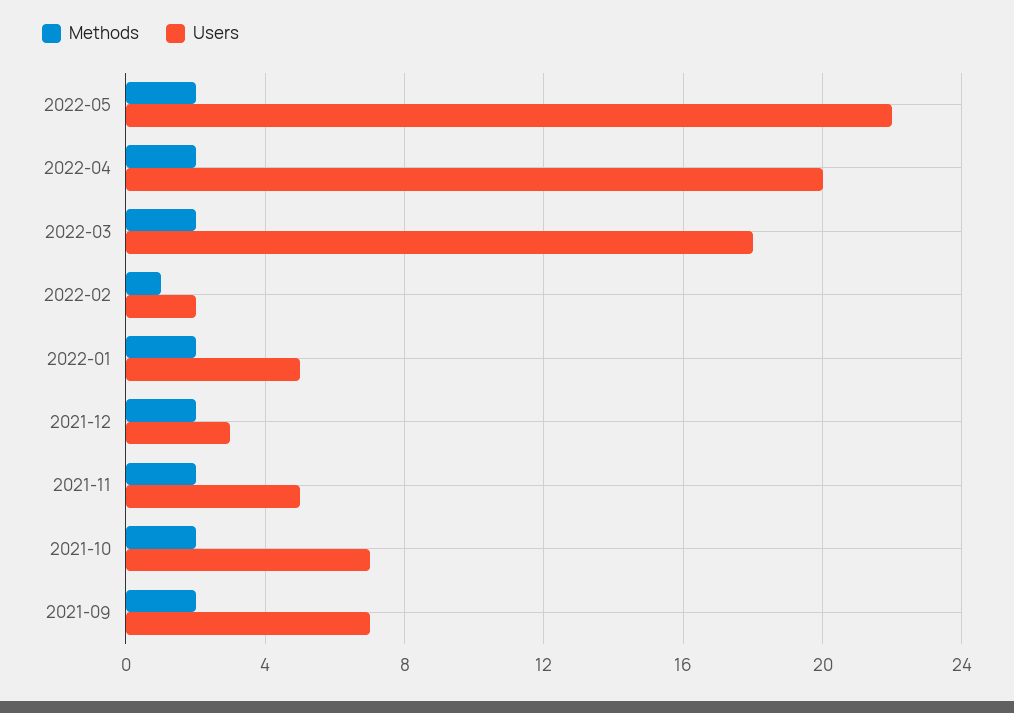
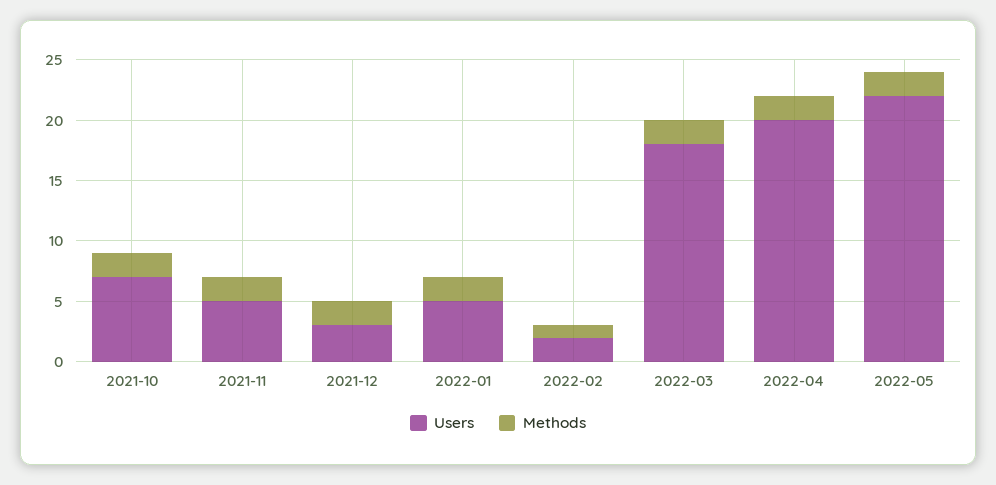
Methods, 2021-09: 2 -> none
Users, 2021-09: 7 -> none

